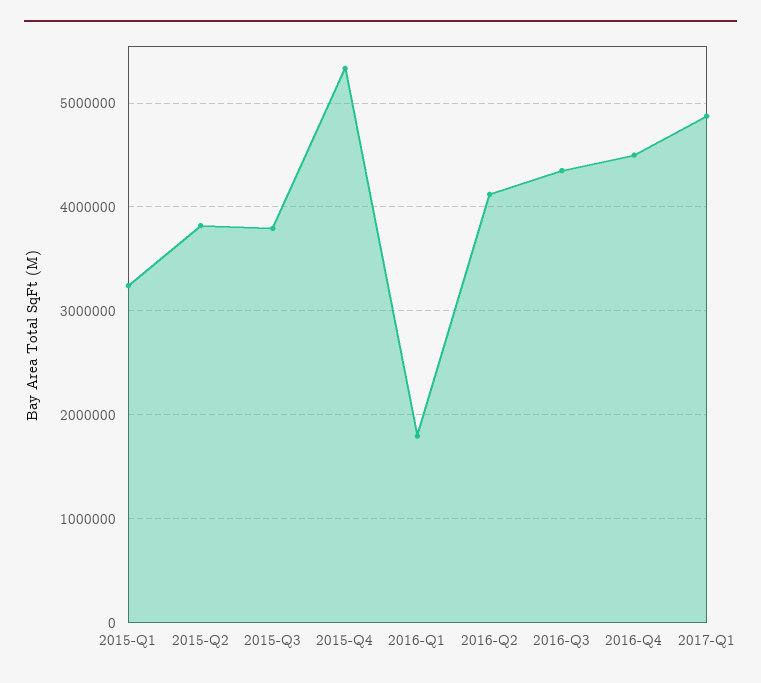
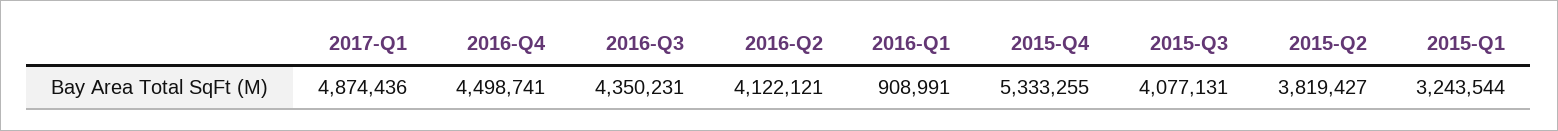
2015-Q3: 3800000 -> 4077131
2016-Q1: 1800000 -> 908991

